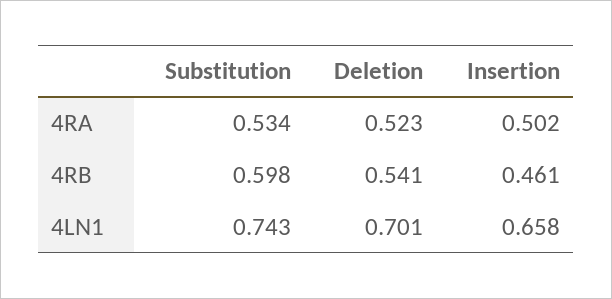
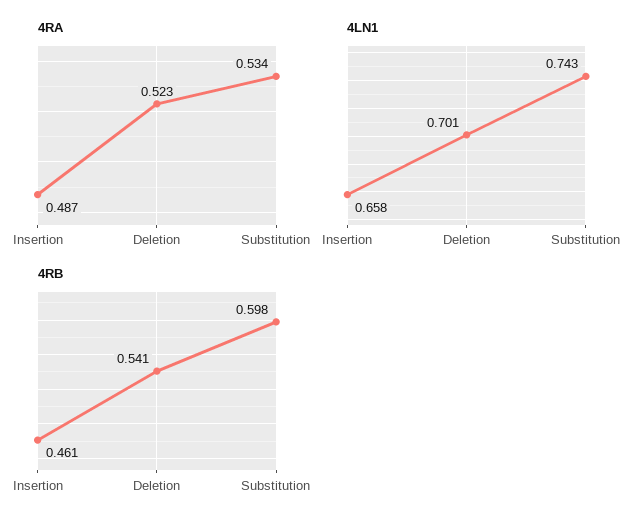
4RA, Insertion: 0.502 -> 0.487

